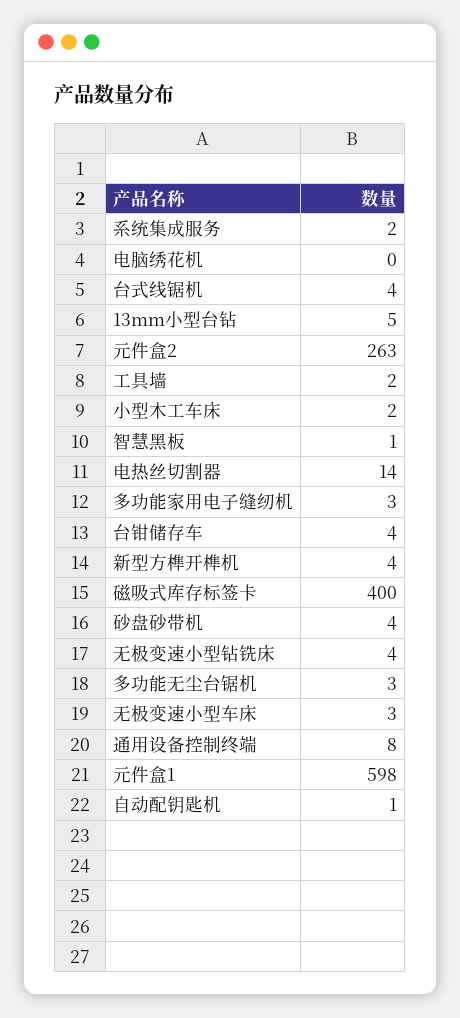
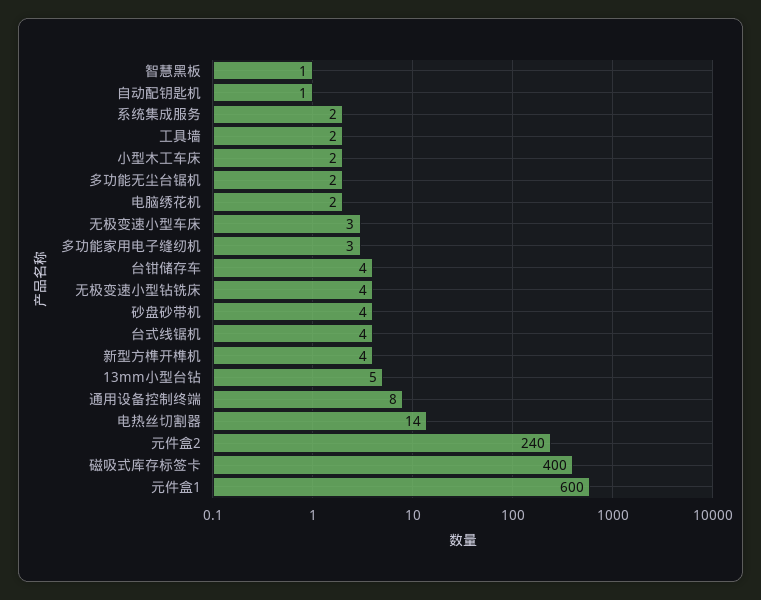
电脑绣花机: 0 -> 2
元件盒2: 263 -> 240
多功能无尘台锯机: 3 -> 2
元件盒1: 598 -> 600

